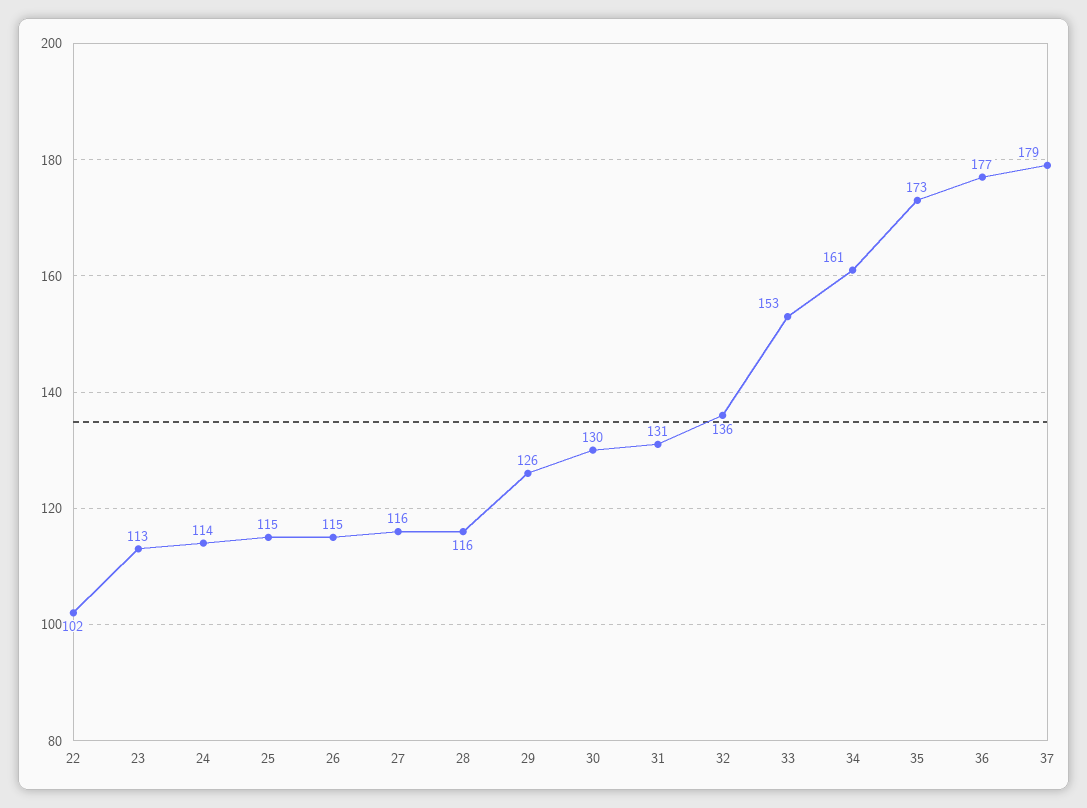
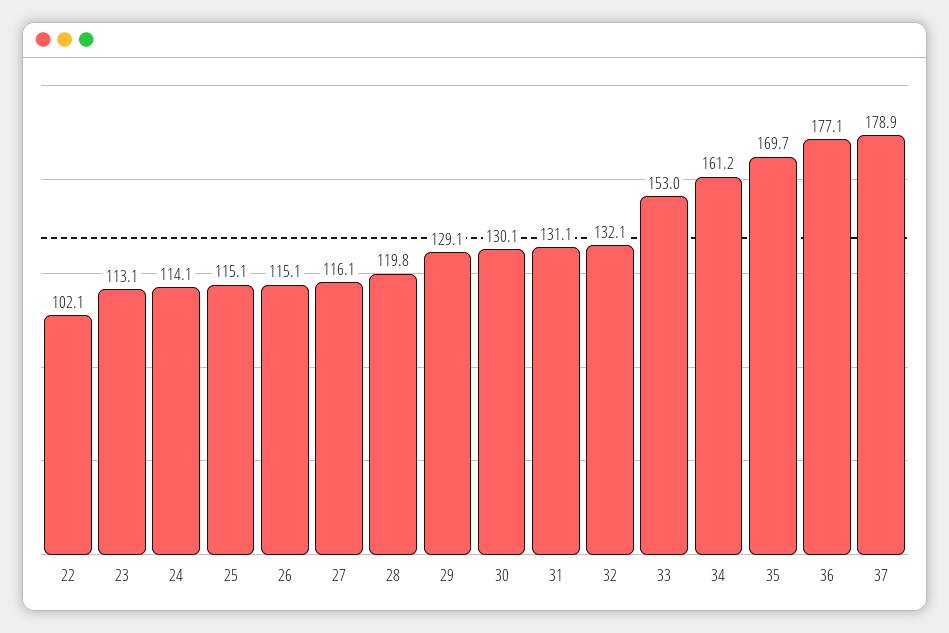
28: 116 -> 119.8
29: 126 -> 129.1
32: 136 -> 132.1
35: 173 -> 169.7

